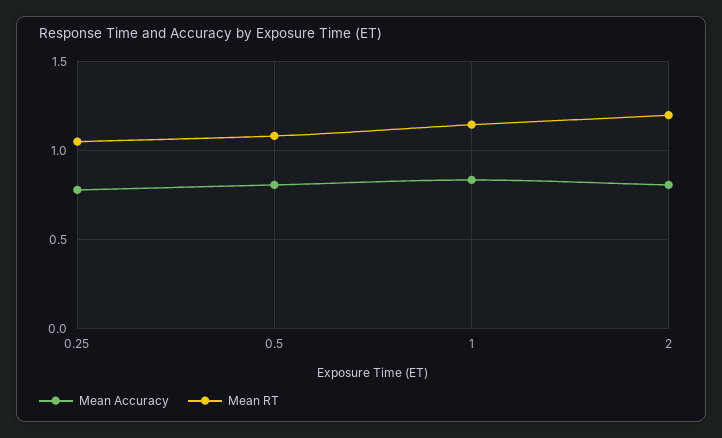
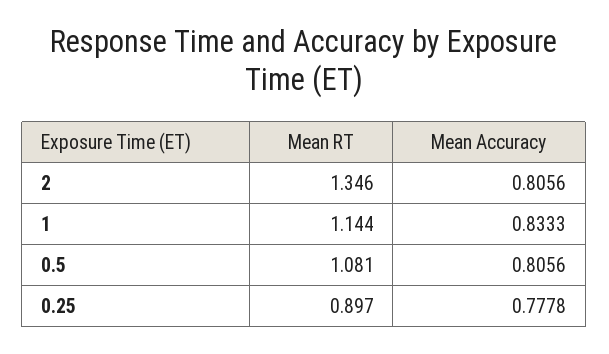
Mean RT, 0.25: 1.05 -> 0.897
Mean RT, 2: 1.2 -> 1.346

